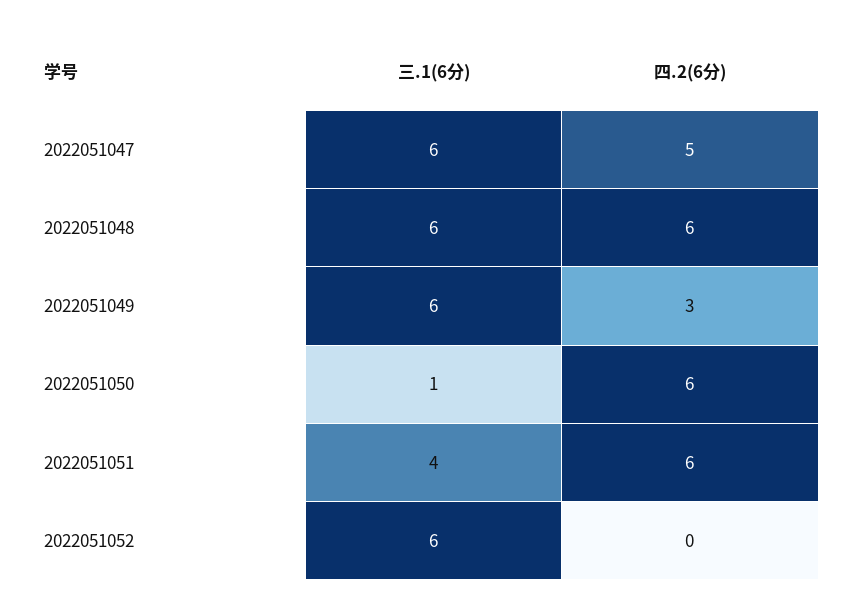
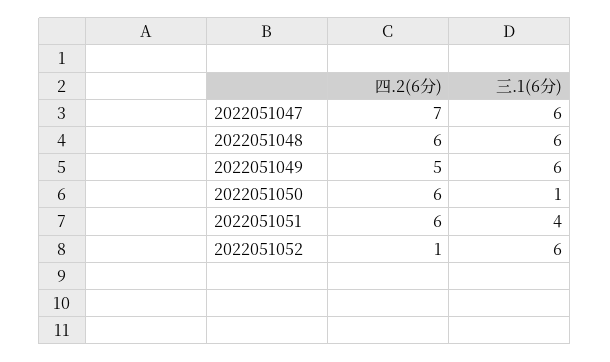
四.2(6分), 2022051047: 5 -> 7
四.2(6分), 2022051049: 3 -> 5
四.2(6分), 2022051052: 0 -> 1

